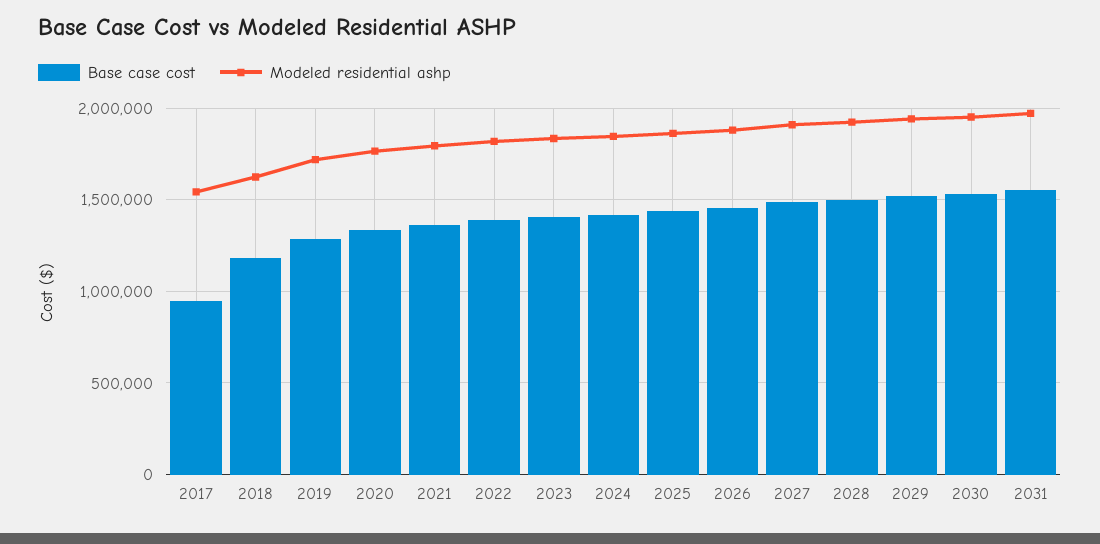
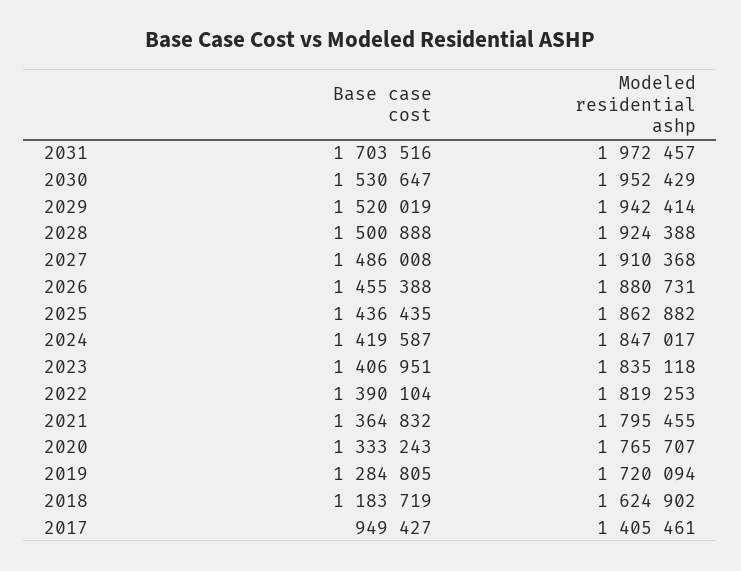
Modeled residential ashp, 2017: 1550000 -> 1405461
Base case cost, 2031: 1550000 -> 1703516

